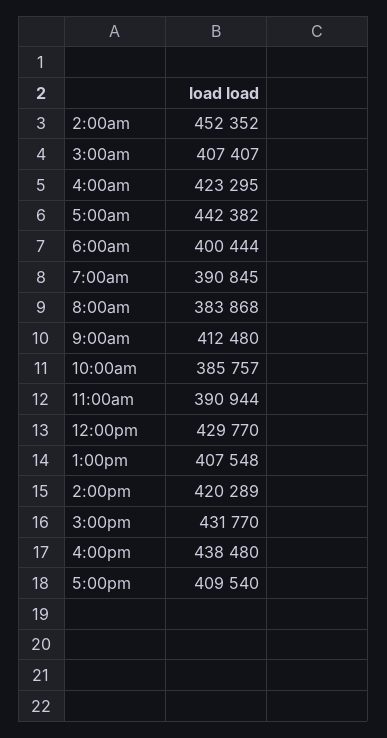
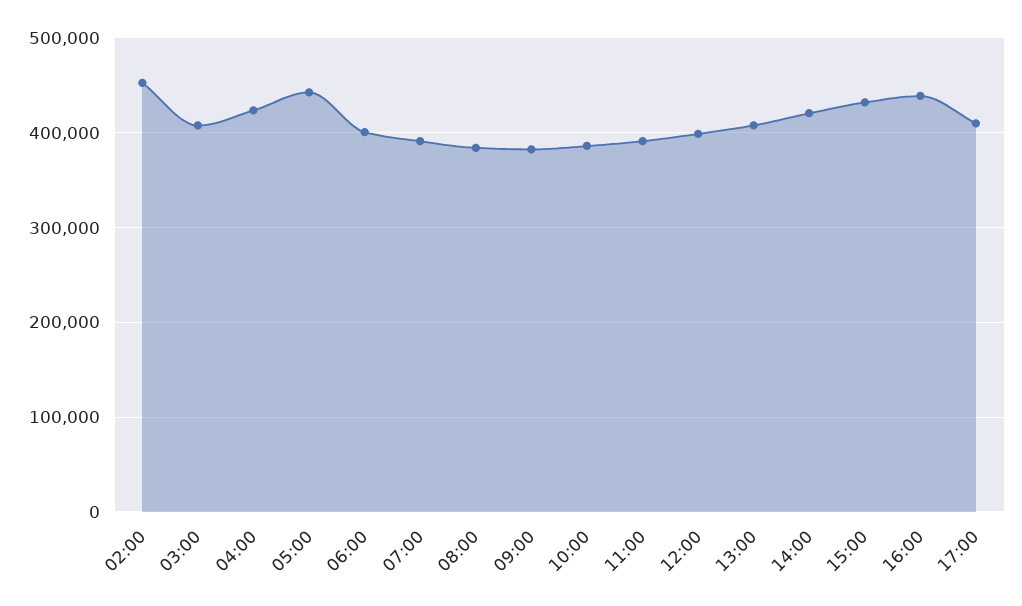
9:00am: 412480 -> 380000
12:00pm: 429770 -> 400000

